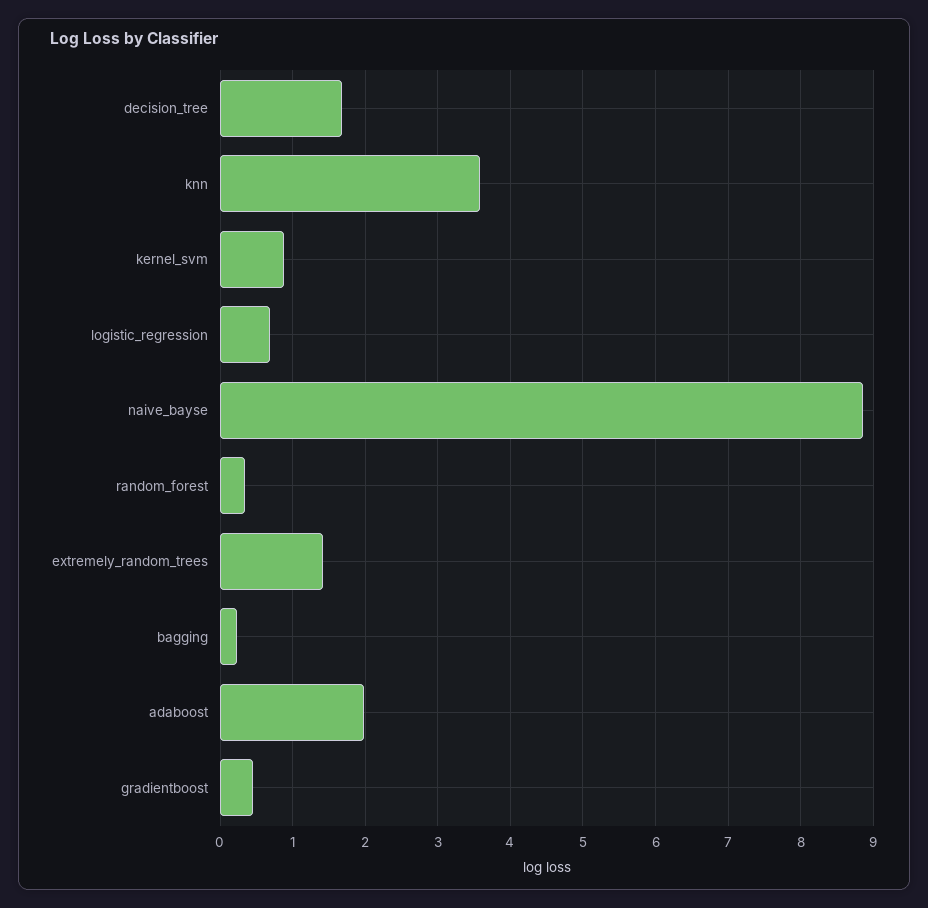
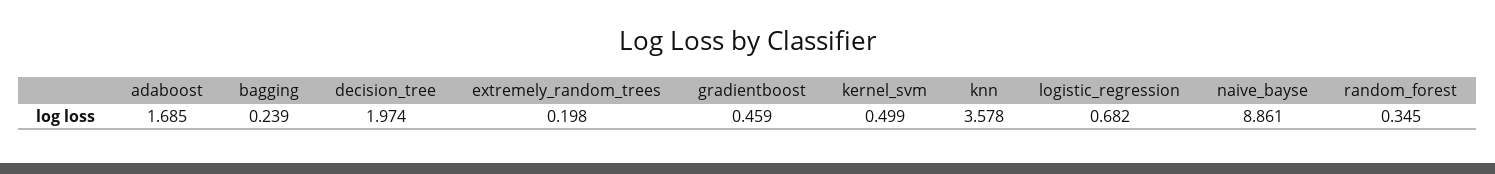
decision_tree: 1.7 -> 1.974
kernel_svm: 0.9 -> 0.499
extremely_random_trees: 1.4 -> 0.198
adaboost: 2 -> 1.685

